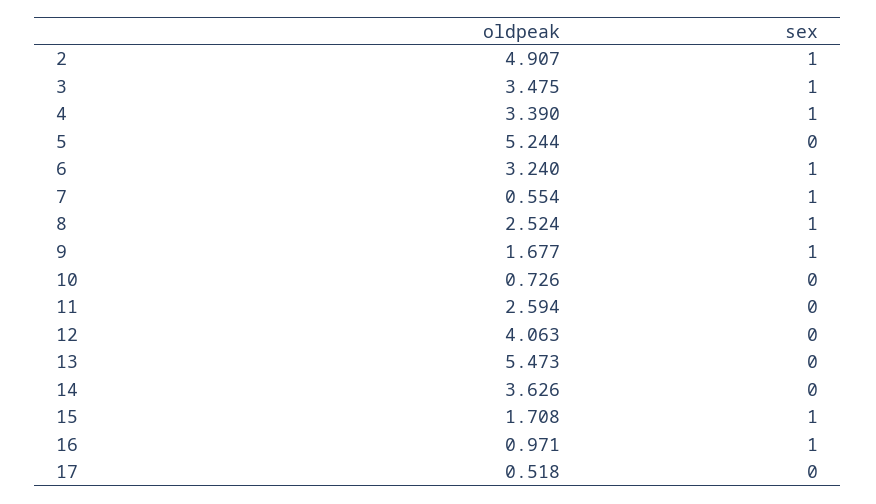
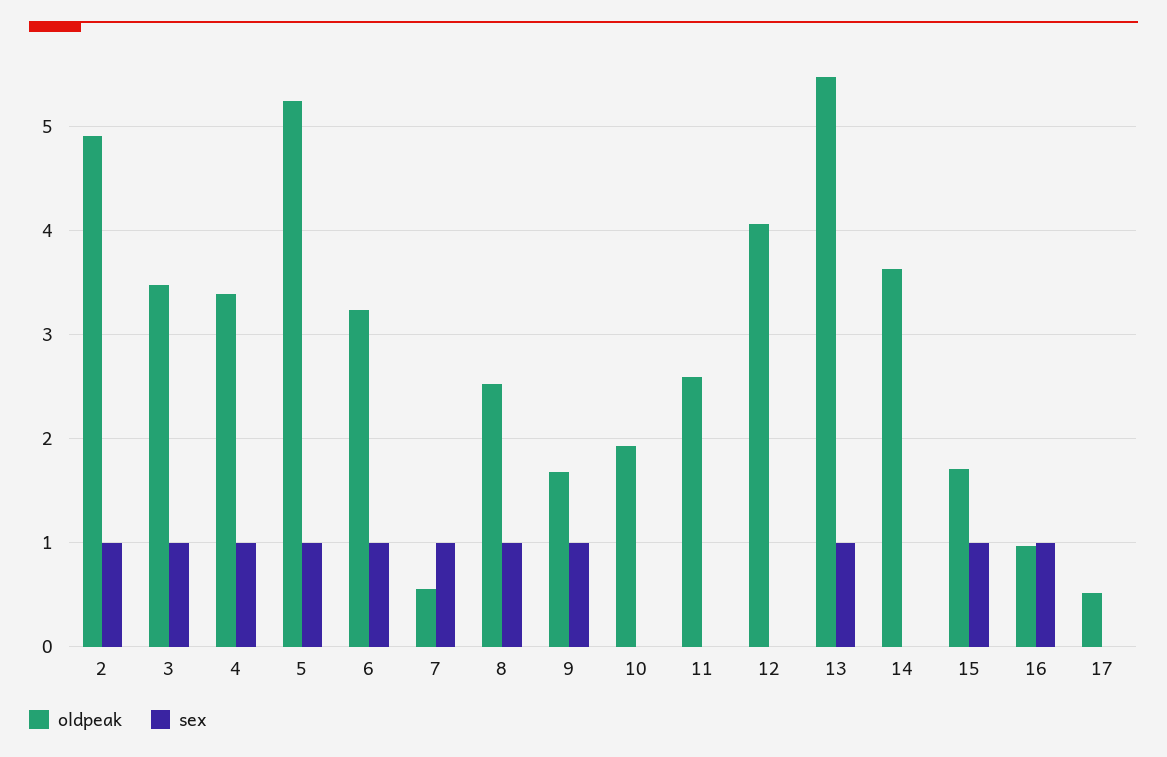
sex, 5: 0 -> 1
oldpeak, 10: 0.726 -> 1.9
sex, 13: 0 -> 1

